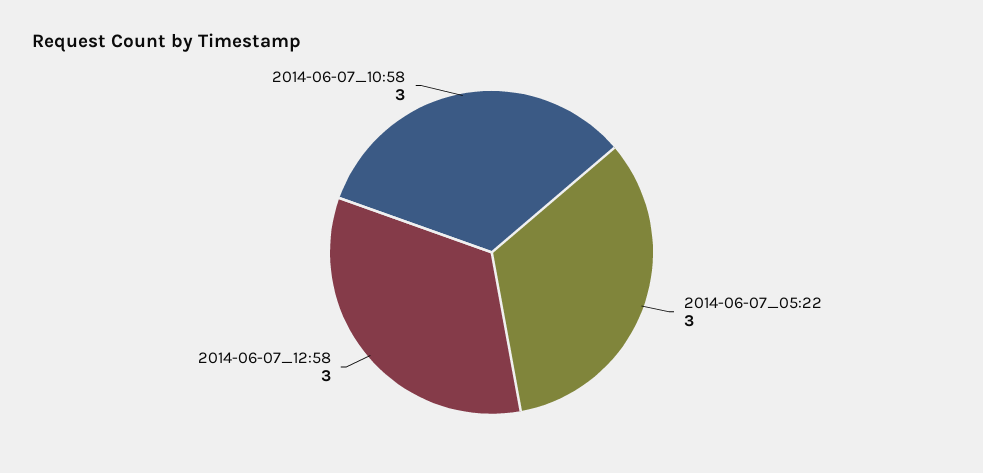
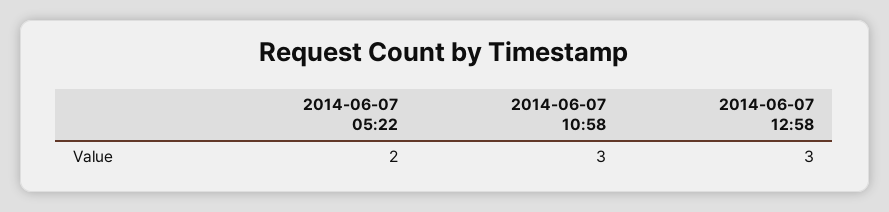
2014-06-07_05:22: 3 -> 2

